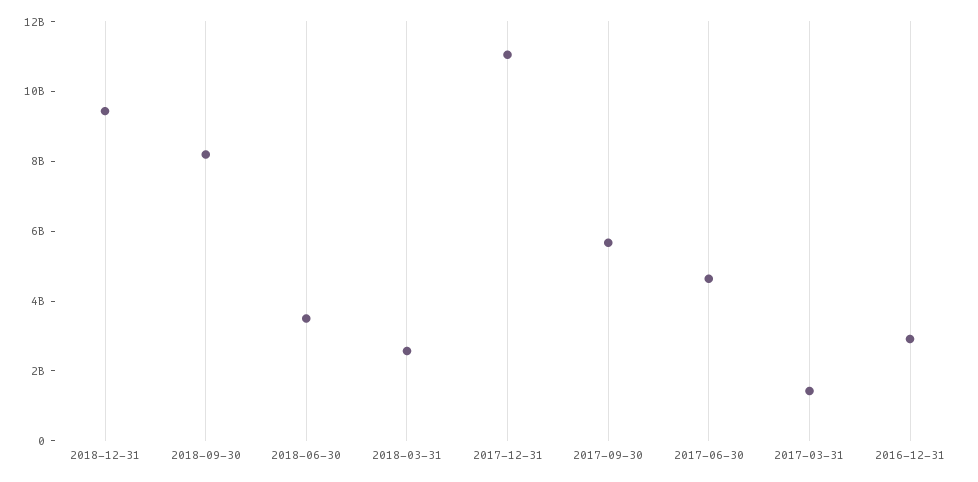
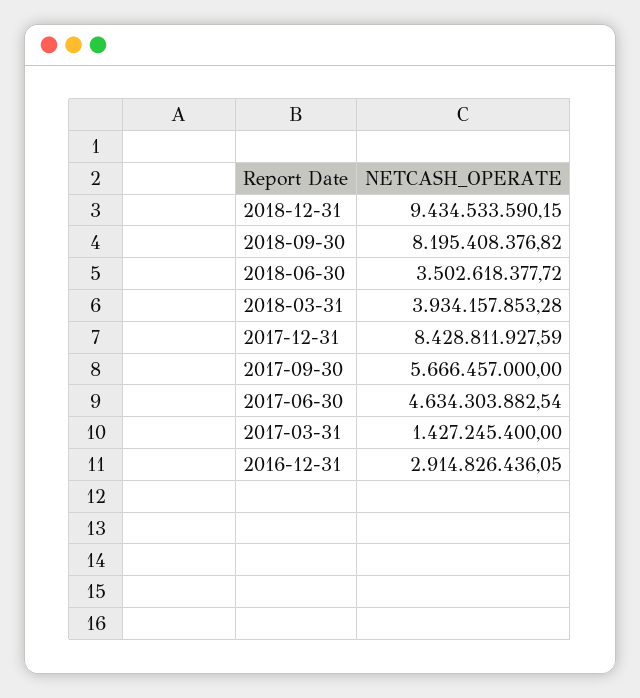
2018-03-31: 2500000000 -> 3934157853.28
2017-12-31: 11000000000 -> 8428811927.59

